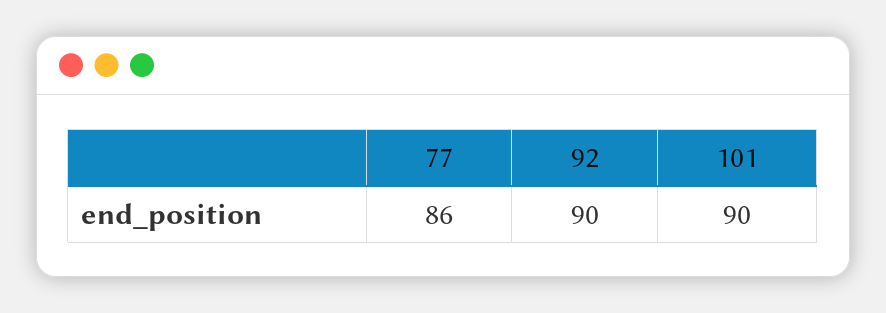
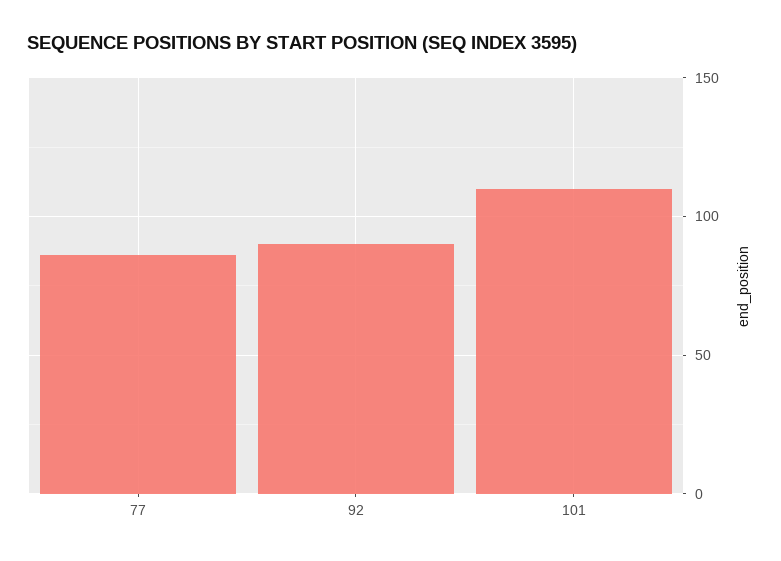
101: 90 -> 110

